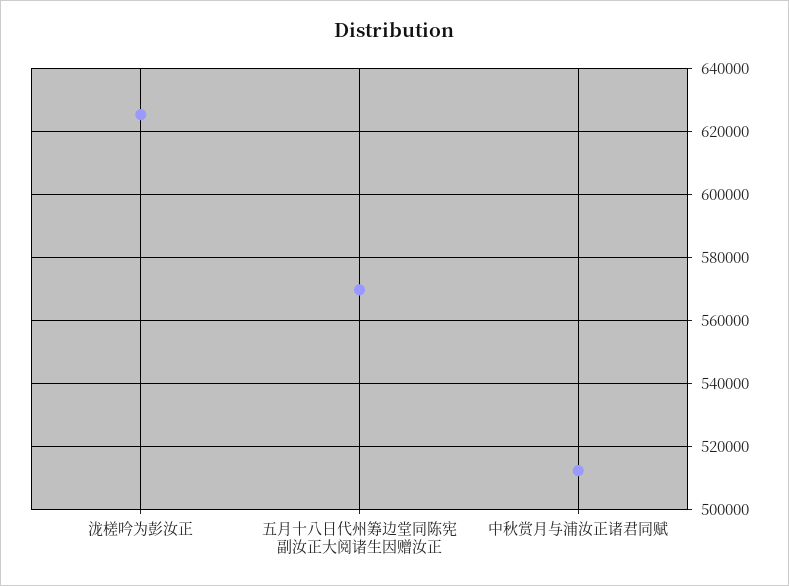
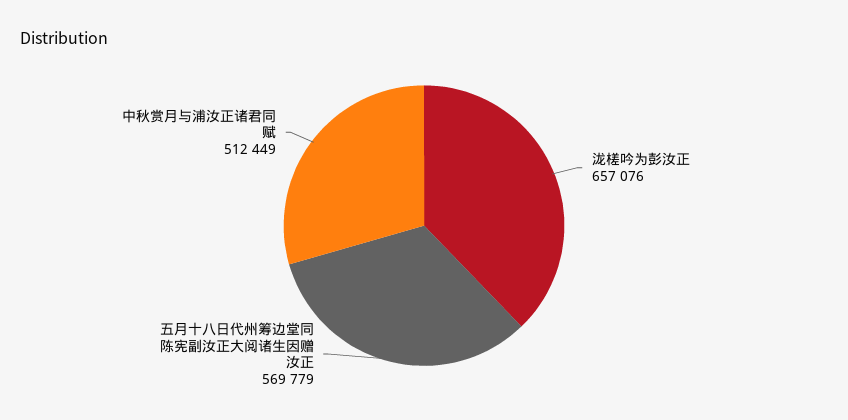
泷槎吟为彭汝正: 626000 -> 657076

